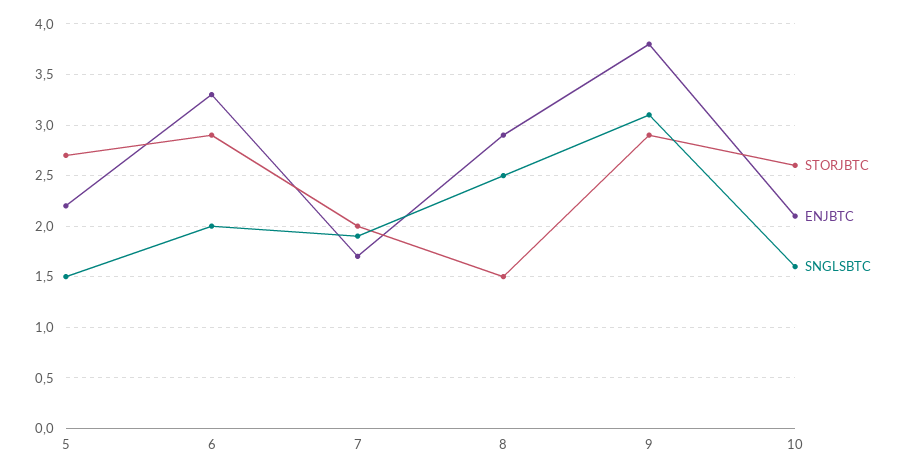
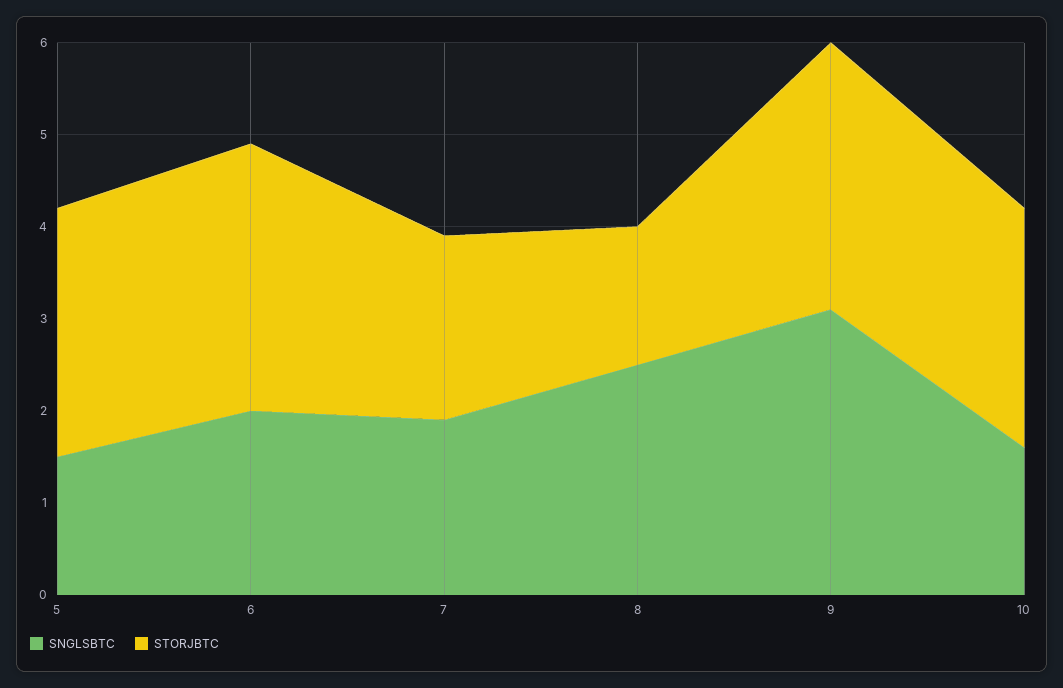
ENJBTC, 5: 2.2 -> none
ENJBTC, 6: 3.3 -> none
ENJBTC, 7: 1.7 -> none
ENJBTC, 8: 2.9 -> none
ENJBTC, 9: 3.8 -> none
ENJBTC, 10: 2.1 -> none

